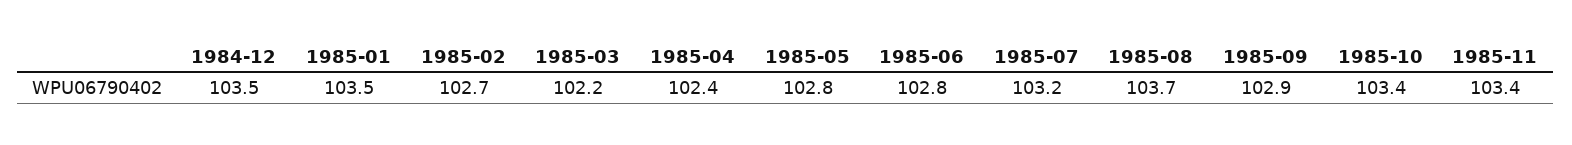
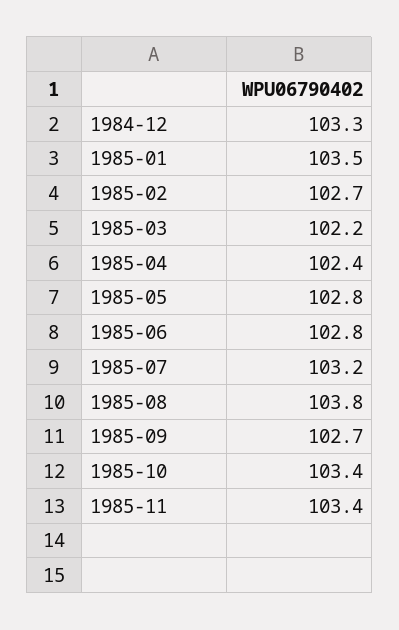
1984-12: 103.5 -> 103.3
1985-08: 103.7 -> 103.8
1985-09: 102.9 -> 102.7

